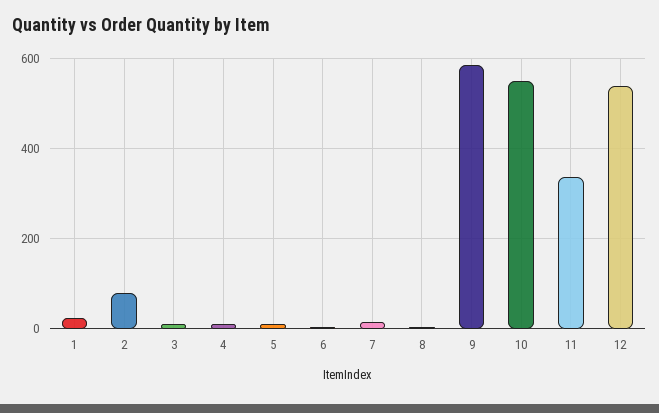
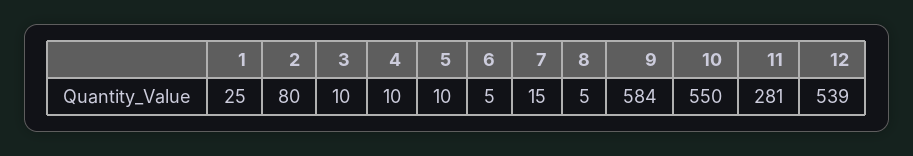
11: 340 -> 281

